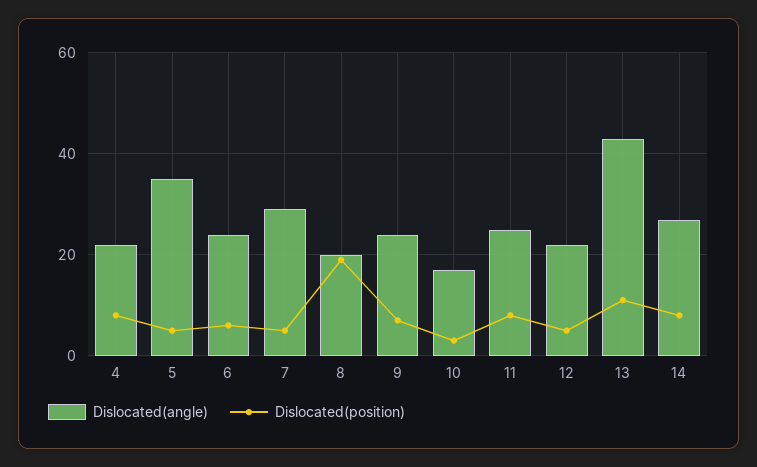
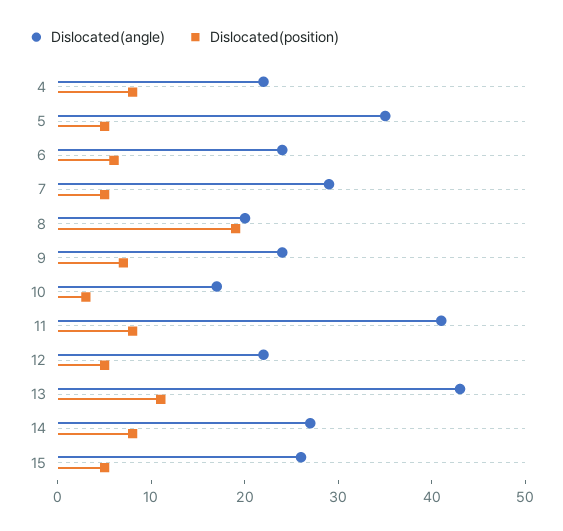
Dislocated(angle), 11: 25 -> 41
Dislocated(angle), 15: none -> 26
Dislocated(position), 15: none -> 5

